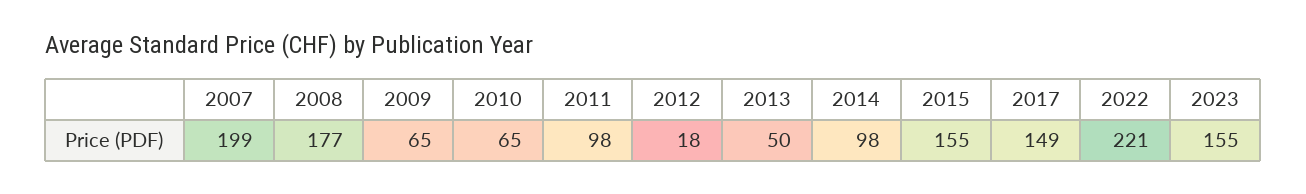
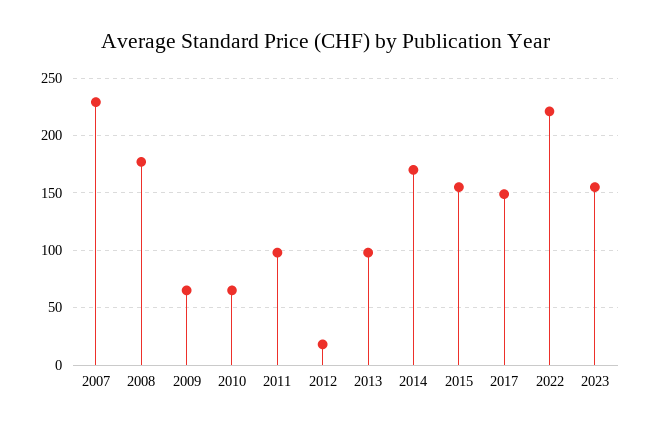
2007: 199 -> 230
2013: 50 -> 100
2014: 98 -> 170

